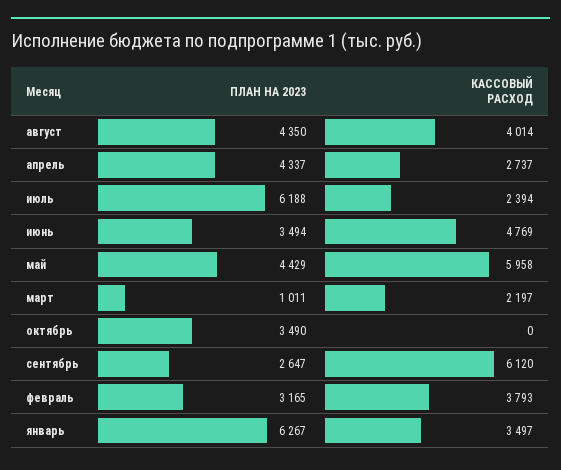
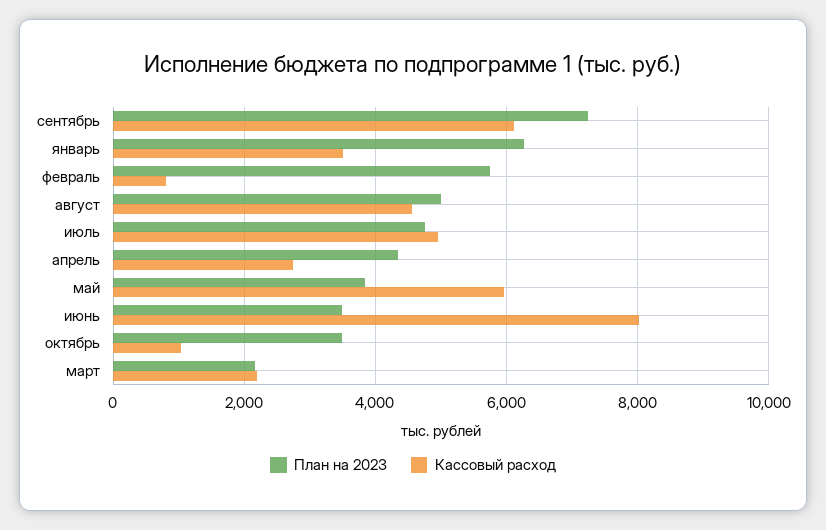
ПЛАН НА 2023, август: 4350 -> 5000
КАССОВЫЙ РАСХОД, август: 4014 -> 4600
ПЛАН НА 2023, июль: 6188 -> 4800
КАССОВЫЙ РАСХОД, июль: 2394 -> 5000
КАССОВЫЙ РАСХОД, июнь: 4769 -> 8000
ПЛАН НА 2023, май: 4429 -> 3800
ПЛАН НА 2023, март: 1011 -> 2200
КАССОВЫЙ РАСХОД, октябрь: 0 -> 1000
ПЛАН НА 2023, сентябрь: 2647 -> 7200
ПЛАН НА 2023, февраль: 3165 -> 5800
КАССОВЫЙ РАСХОД, февраль: 3793 -> 800

